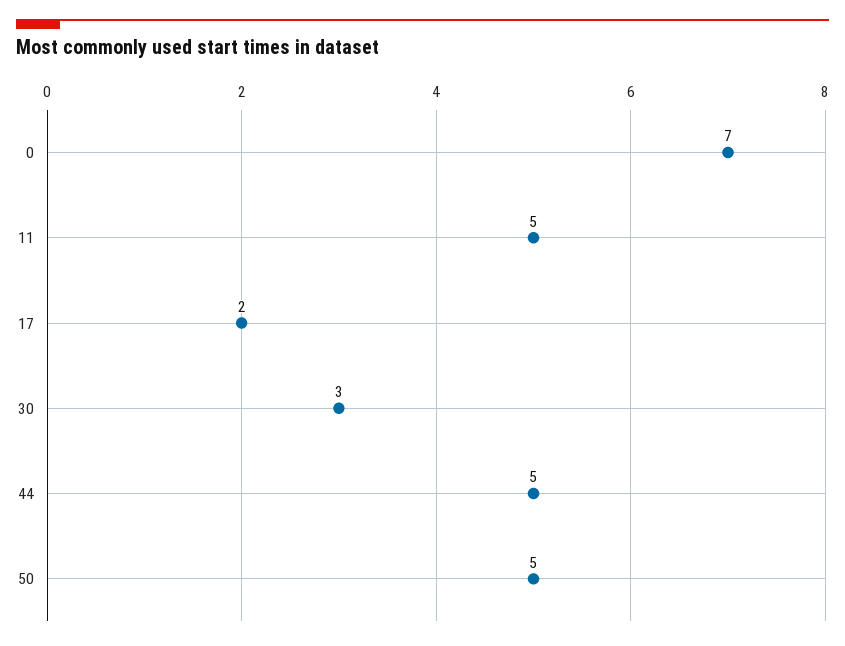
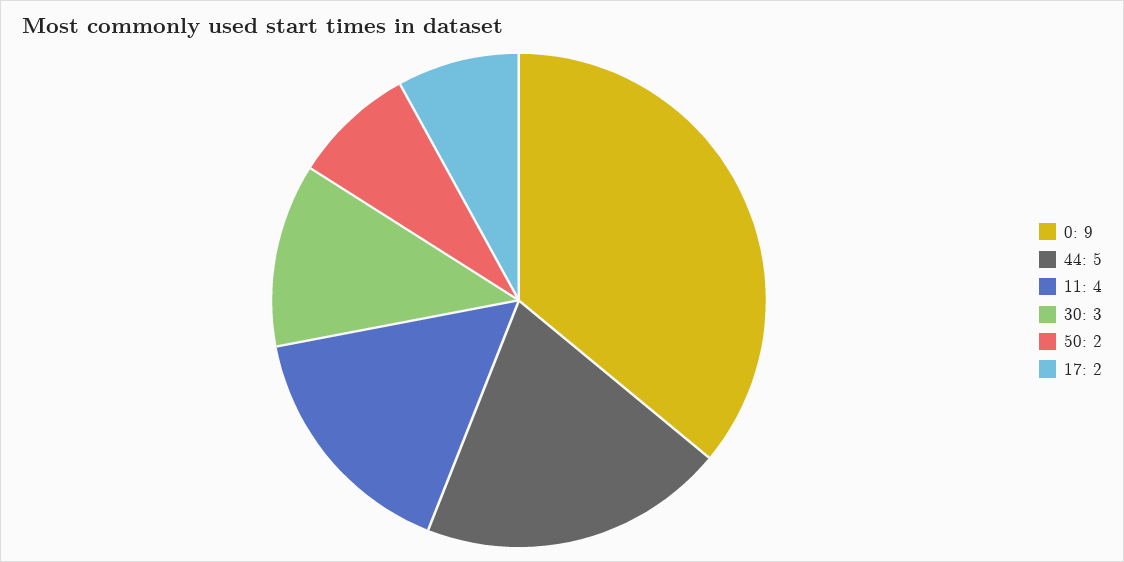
0: 7 -> 9
11: 5 -> 4
50: 5 -> 2

